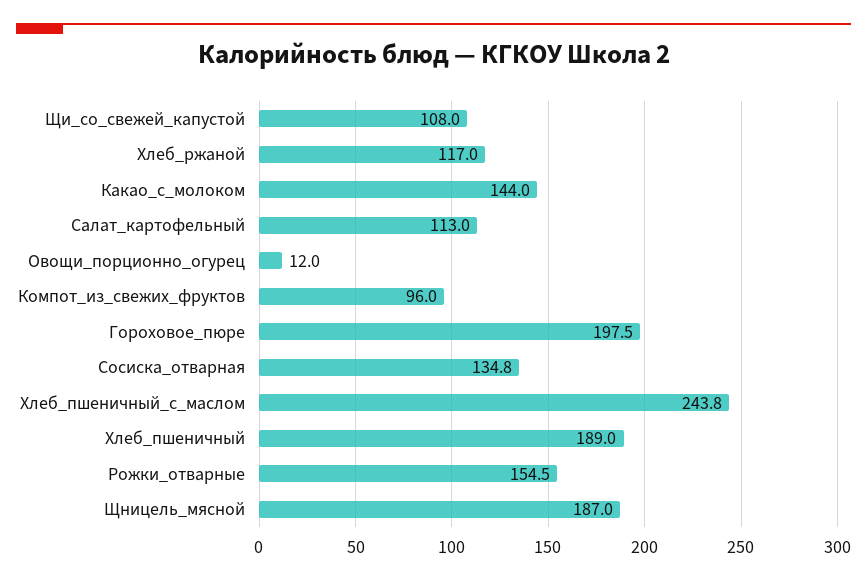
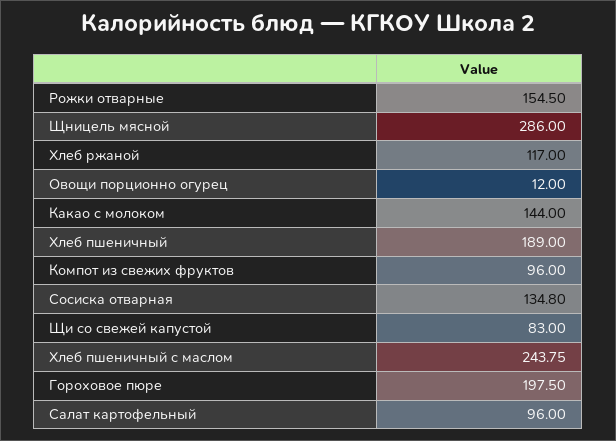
Щи_со_свежей_капустой: 108 -> 83
Салат_картофельный: 113 -> 96
Щницель_мясной: 187 -> 286

